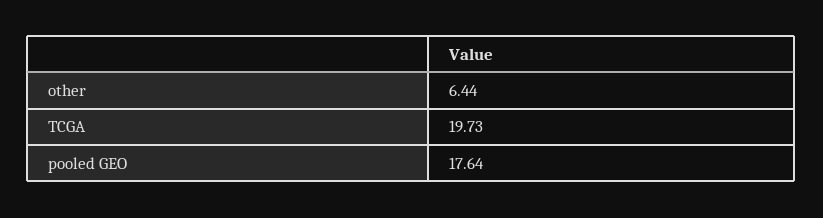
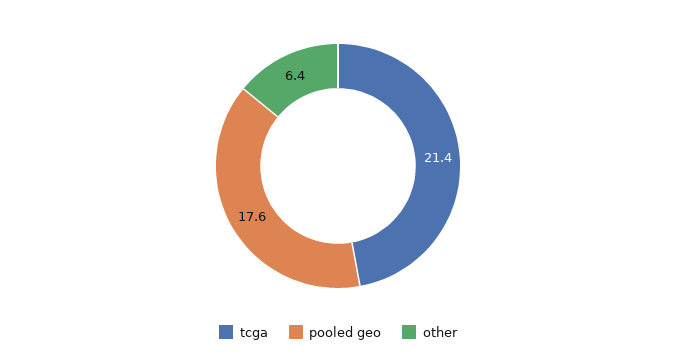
TCGA: 19.73 -> 21.4

